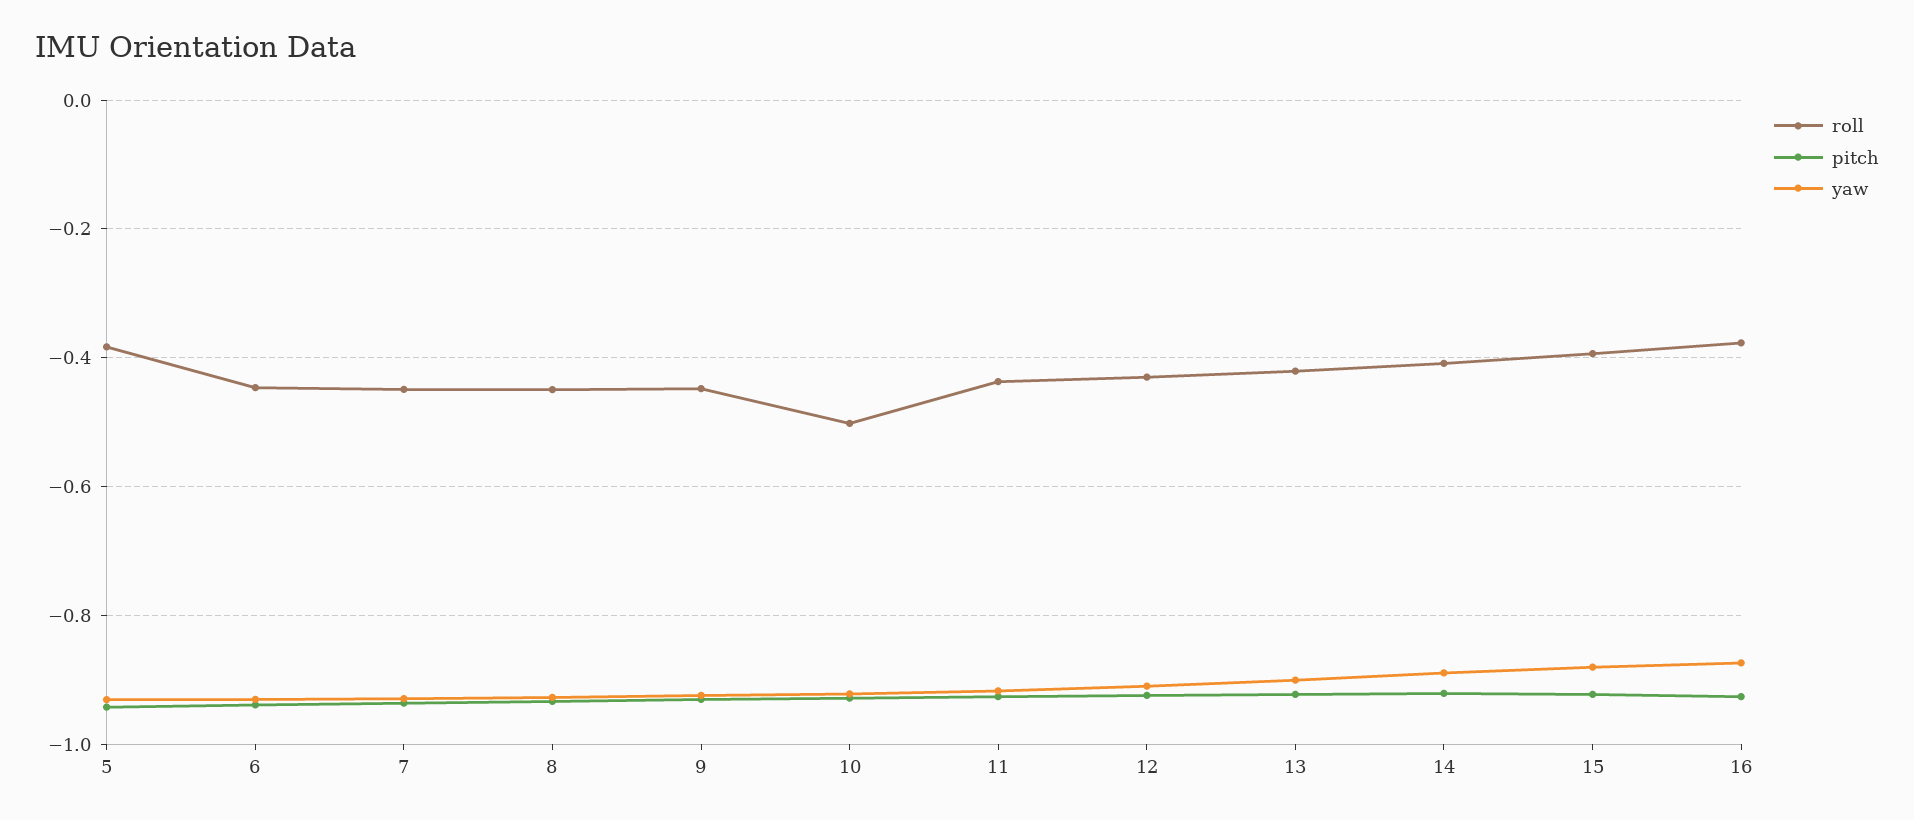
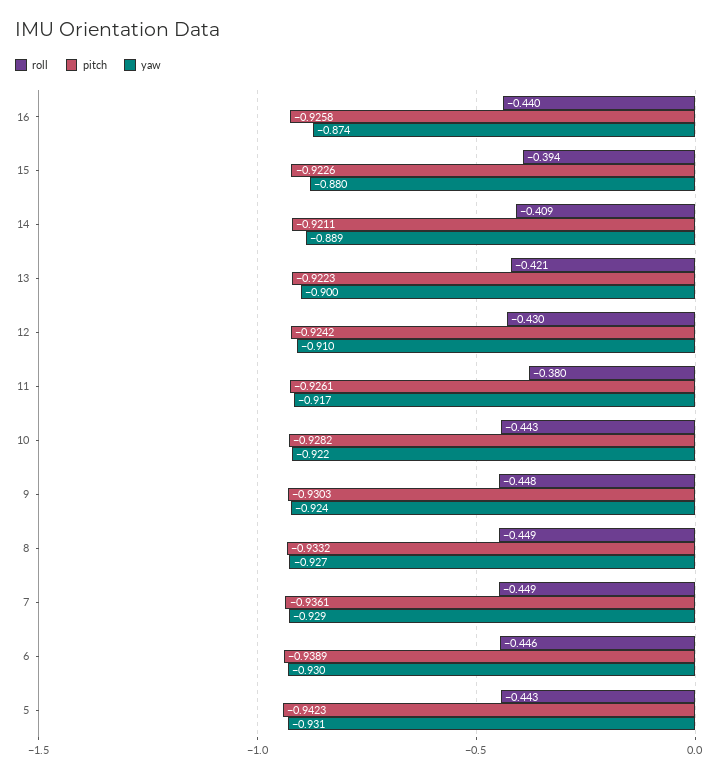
roll, 5: -0.38 -> -0.443
roll, 10: -0.5 -> -0.443
roll, 11: -0.44 -> -0.38
roll, 16: -0.38 -> -0.44

